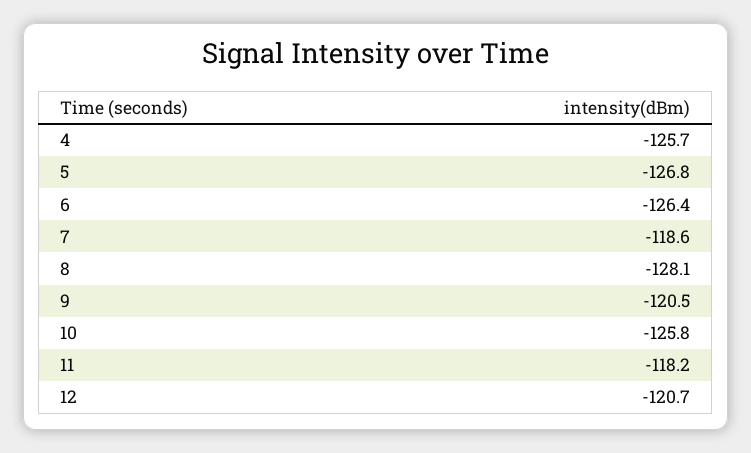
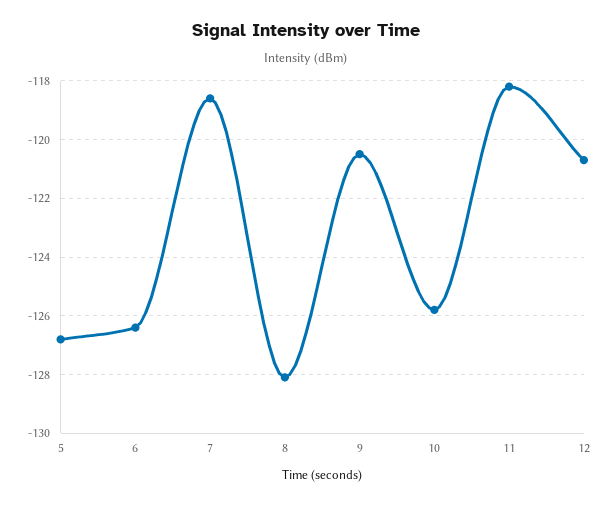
4: -125.7 -> none

